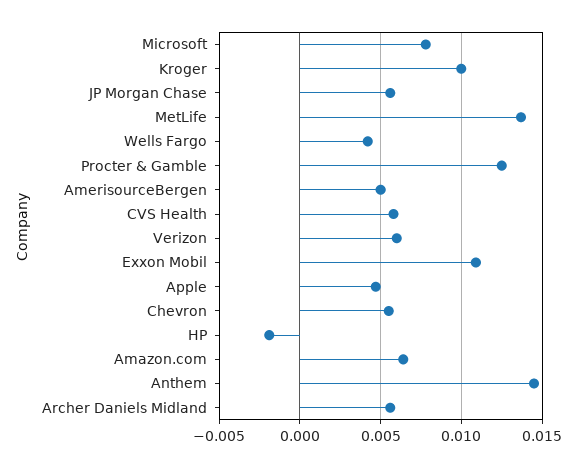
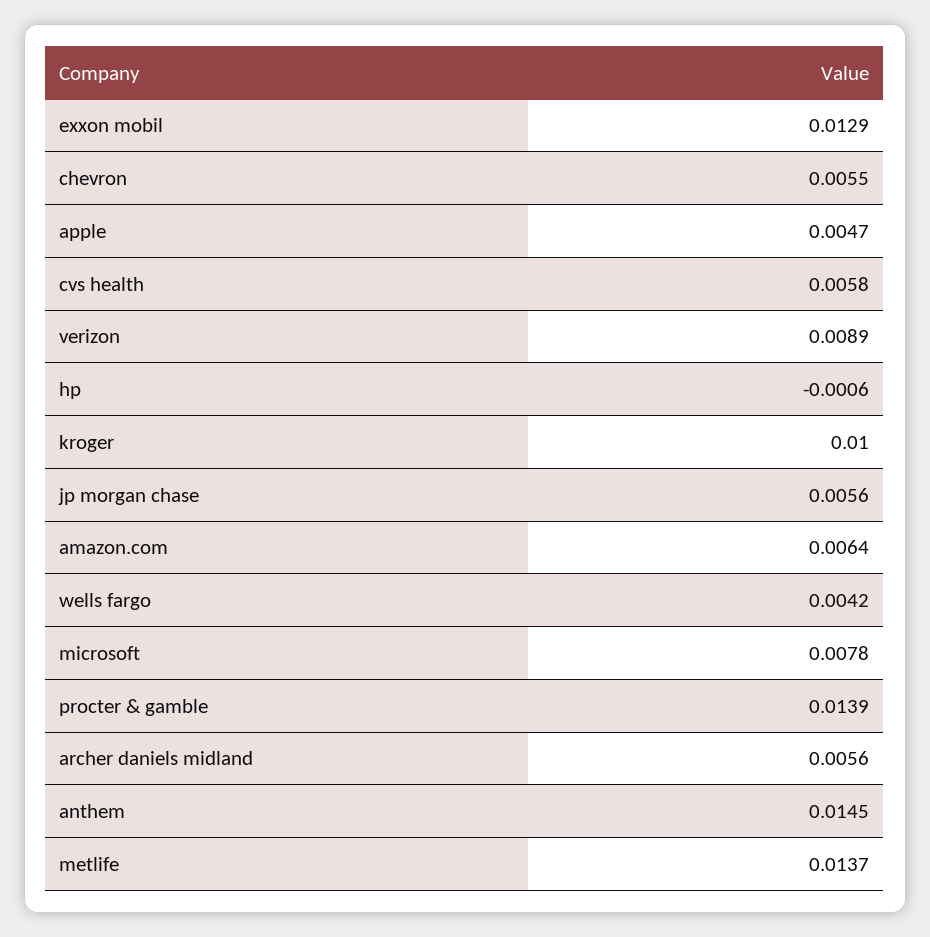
Procter & Gamble: 0.0125 -> 0.0139
AmerisourceBergen: 0.005 -> none
Verizon: 0.006 -> 0.0089
Exxon Mobil: 0.011 -> 0.0129
HP: -0.002 -> -0.0006

